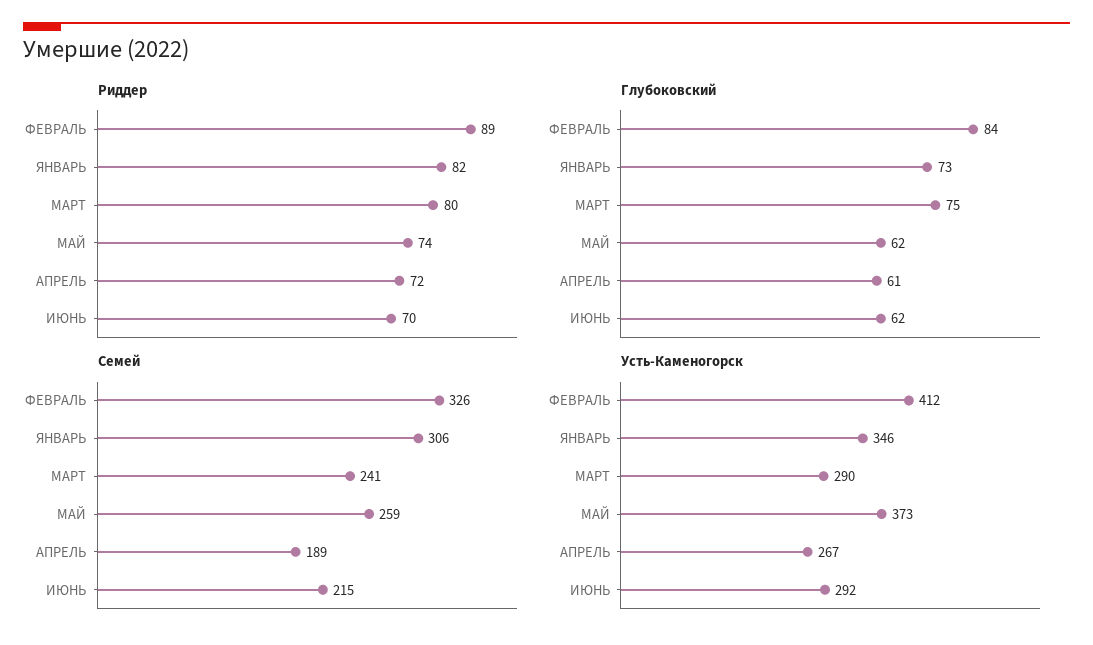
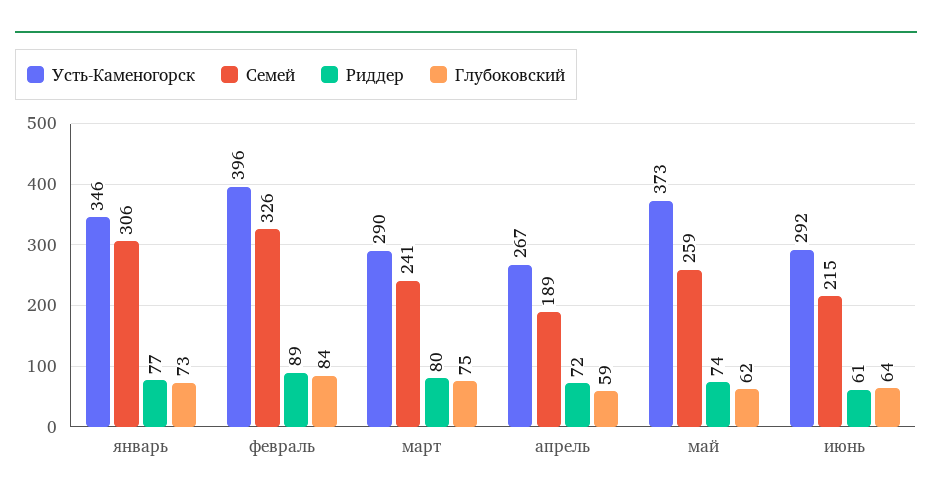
Риддер, ЯНВАРЬ: 82 -> 77
Риддер, ИЮНЬ: 70 -> 61
Глубоковский, АПРЕЛЬ: 61 -> 59
Глубоковский, ИЮНЬ: 62 -> 64
Усть-Каменогорск, ФЕВРАЛЬ: 412 -> 396

